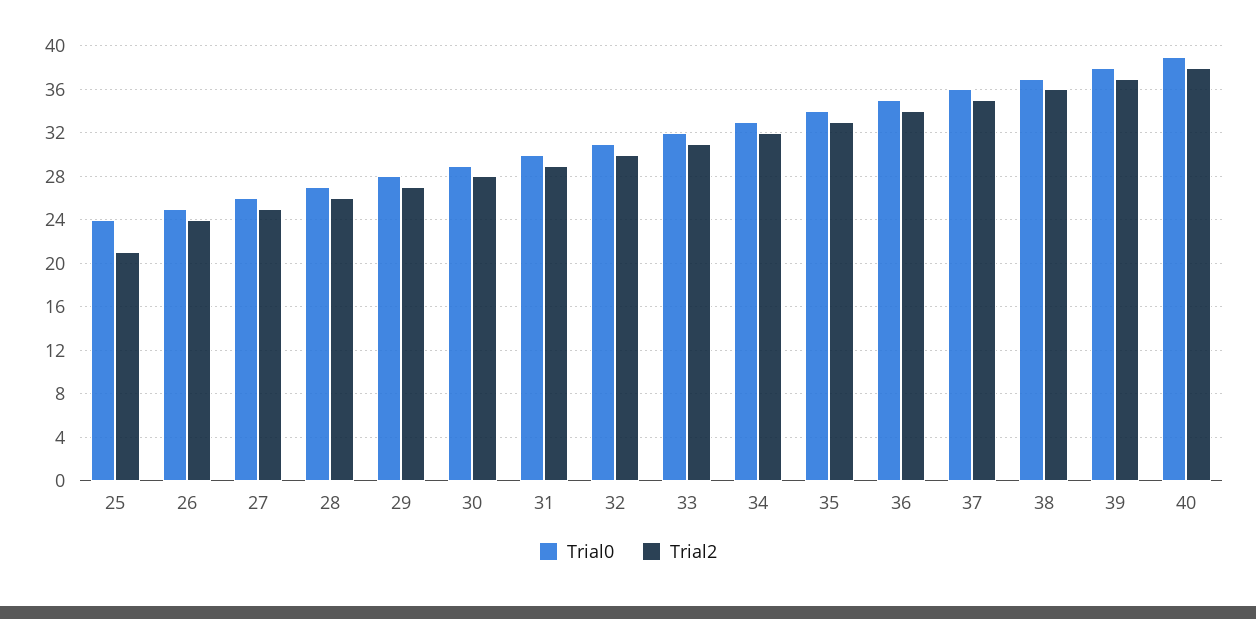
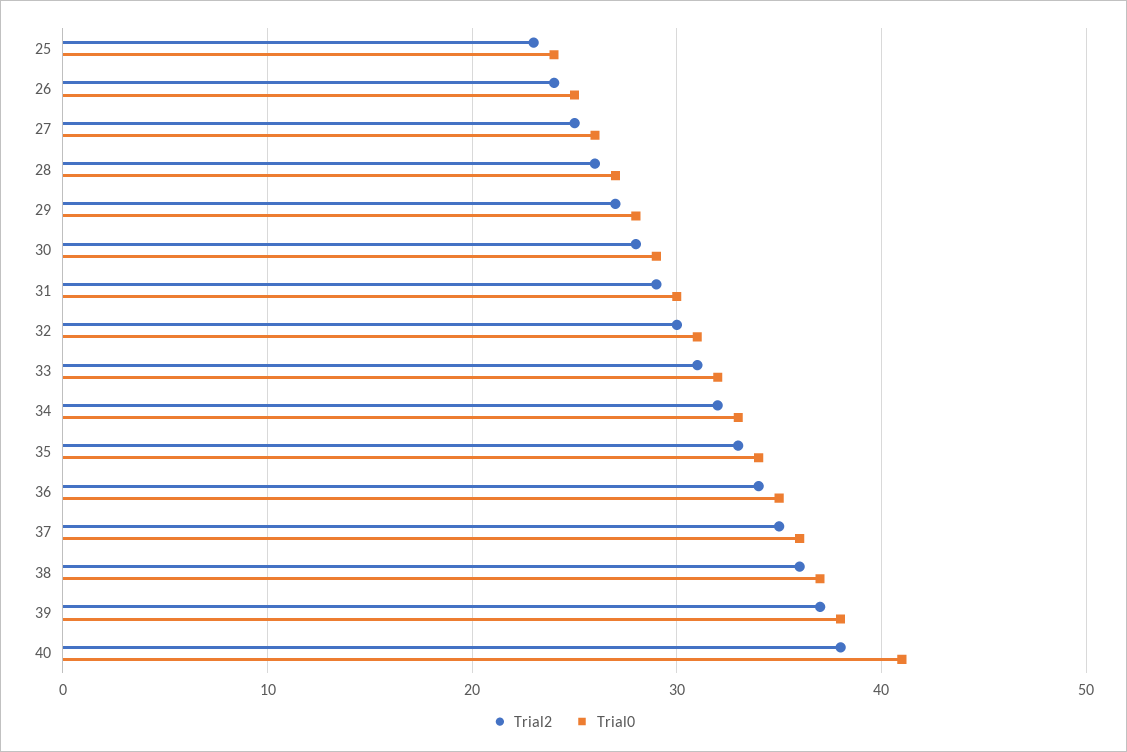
Trial2, 25: 21 -> 23
Trial0, 40: 39 -> 41

